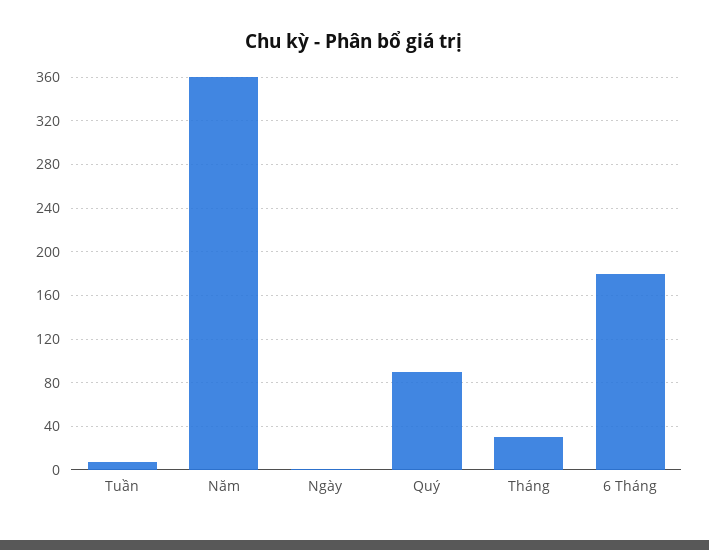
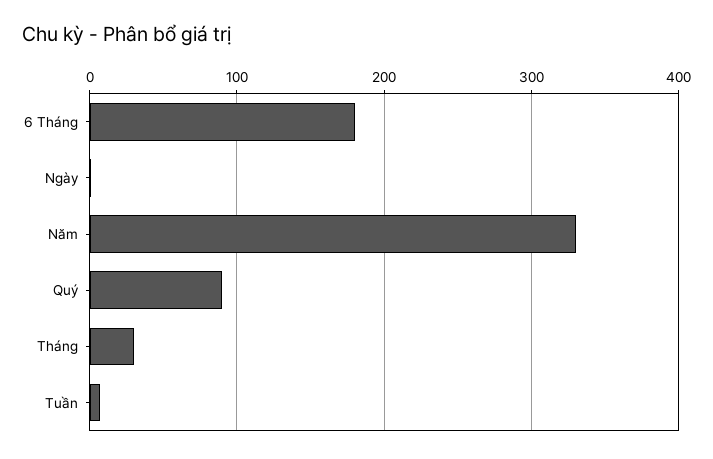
Năm: 360 -> 330

